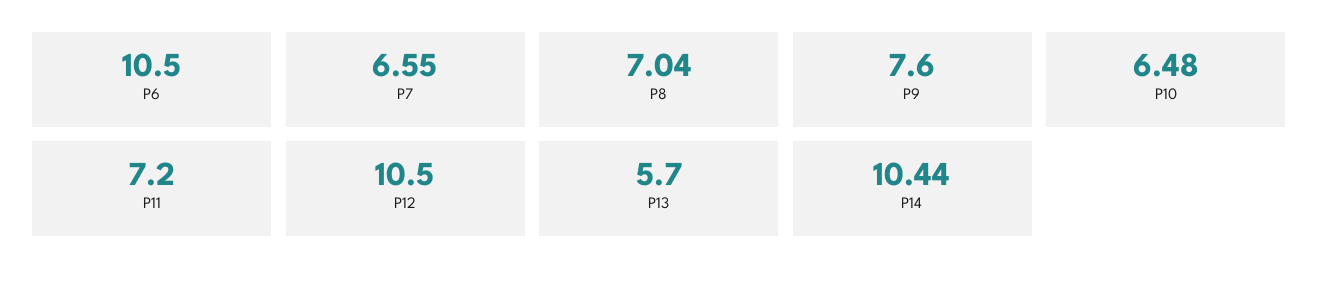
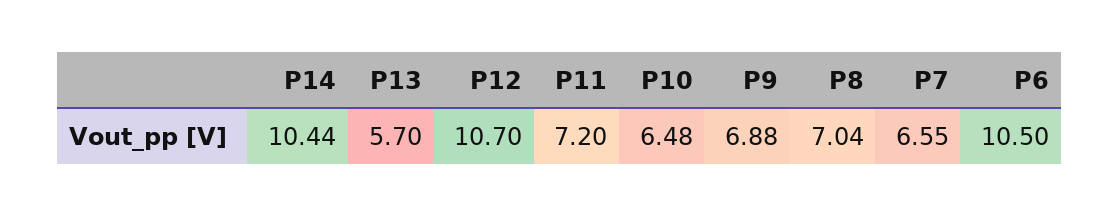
P9: 7.6 -> 6.88
P12: 10.5 -> 10.7

